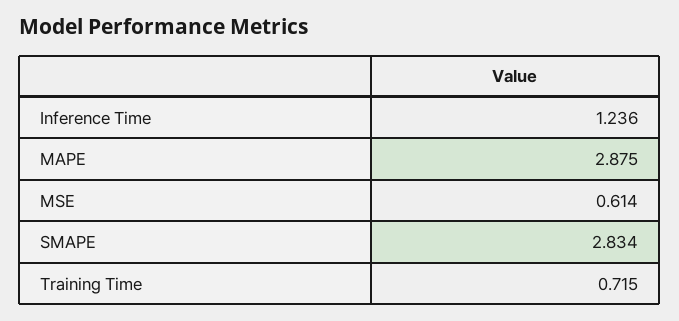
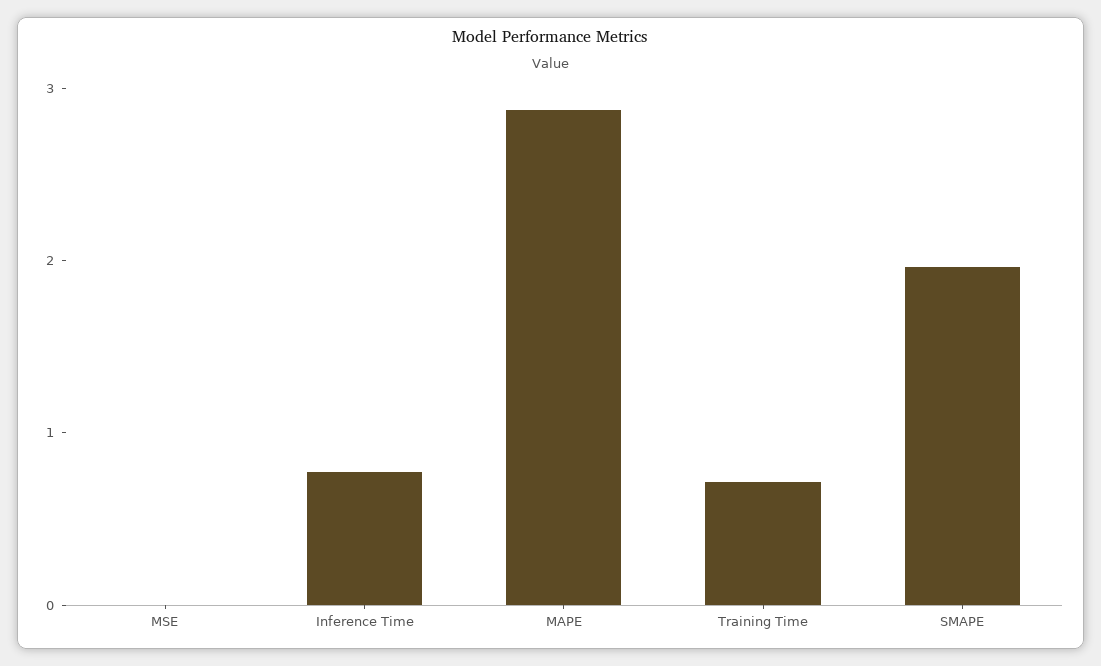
Inference Time: 1.236 -> 0.8
MSE: 0.614 -> 0
SMAPE: 2.834 -> 2

